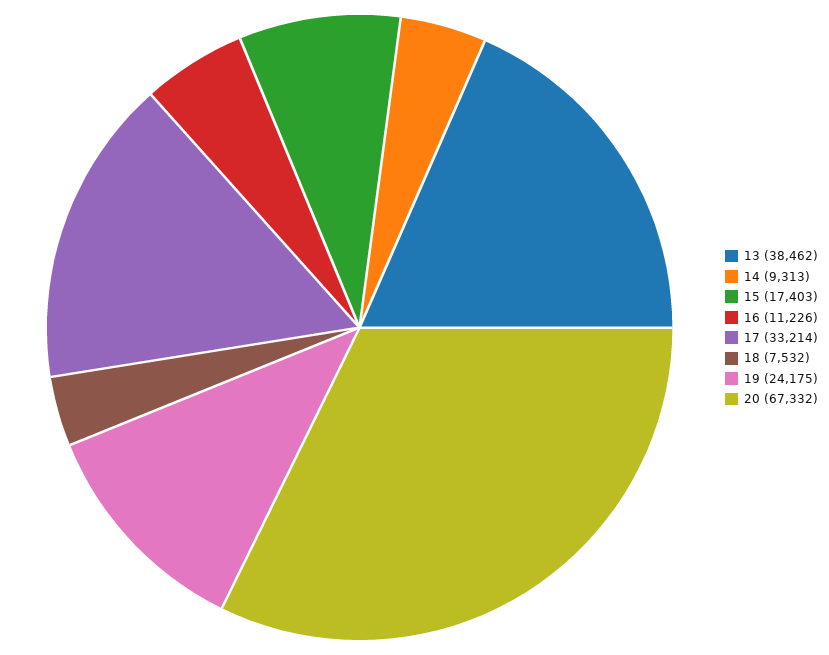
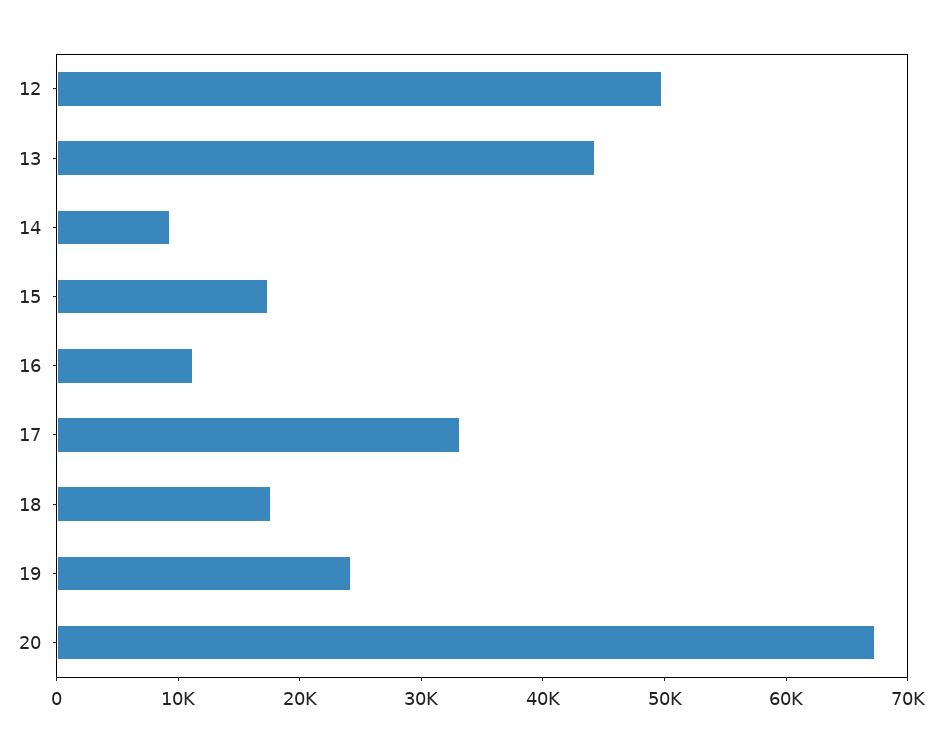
13: 38462 -> 44000
18: 7532 -> 18000
12: none -> 50000

